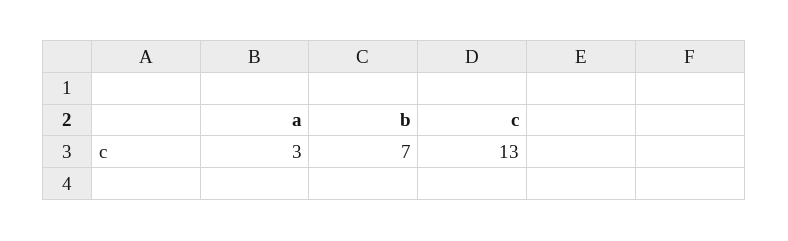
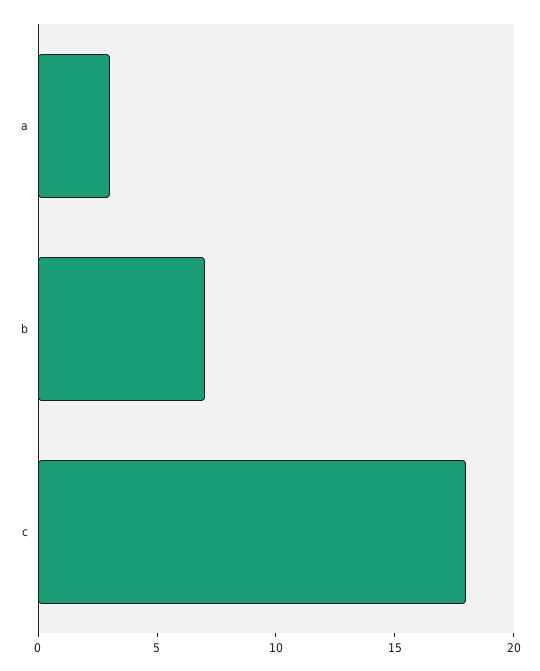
c: 13 -> 18

